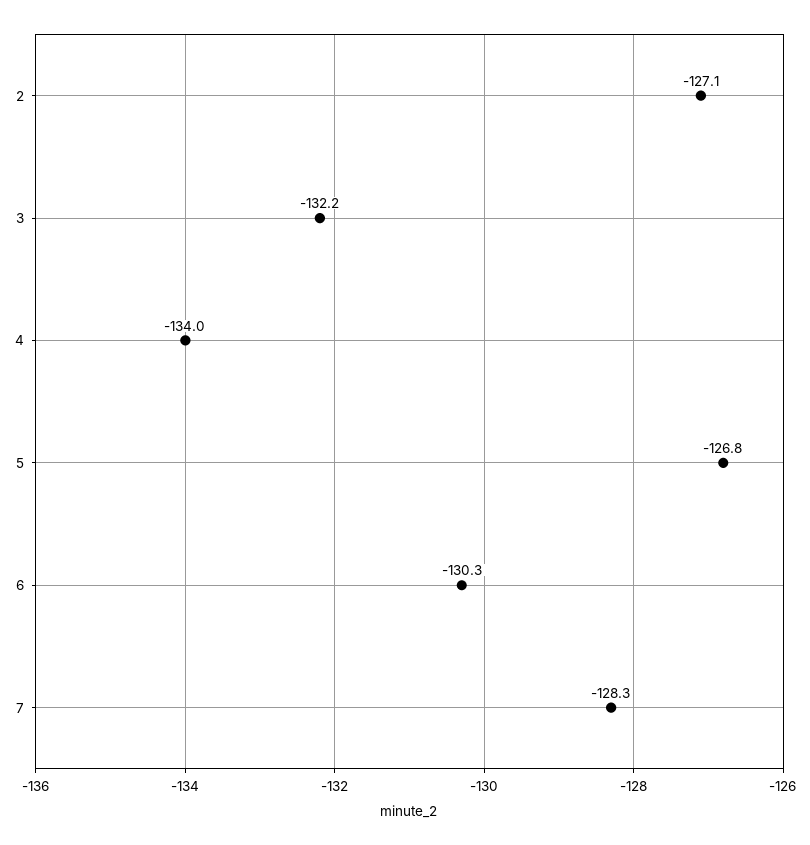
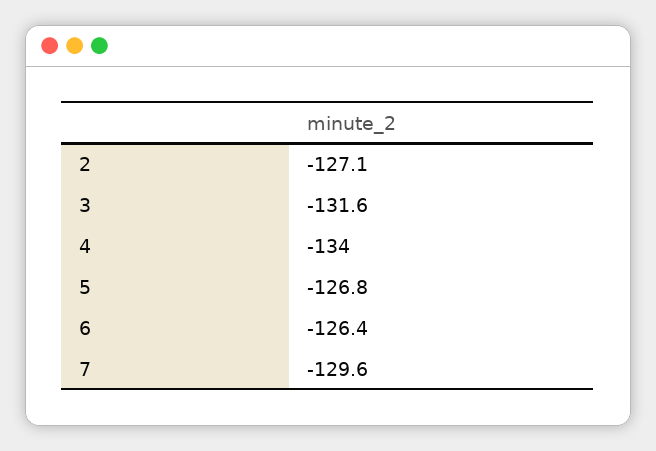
3: -132.2 -> -131.6
6: -130.3 -> -126.4
7: -128.3 -> -129.6

